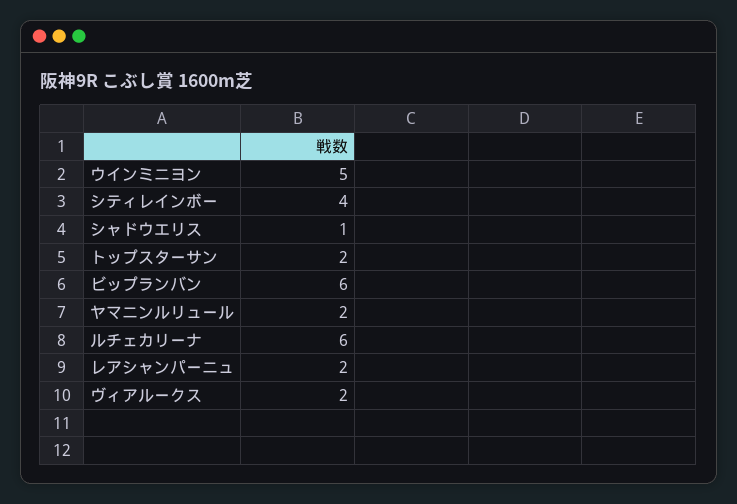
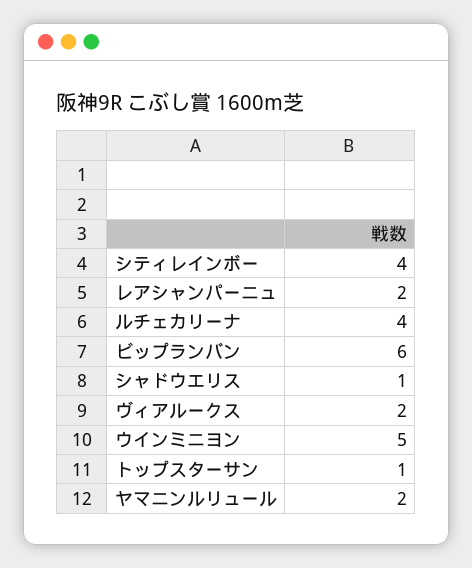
トップスターサン: 2 -> 1
ルチェカリーナ: 6 -> 4

